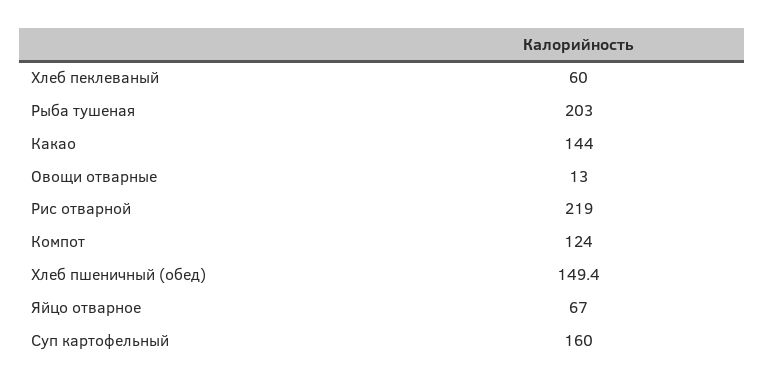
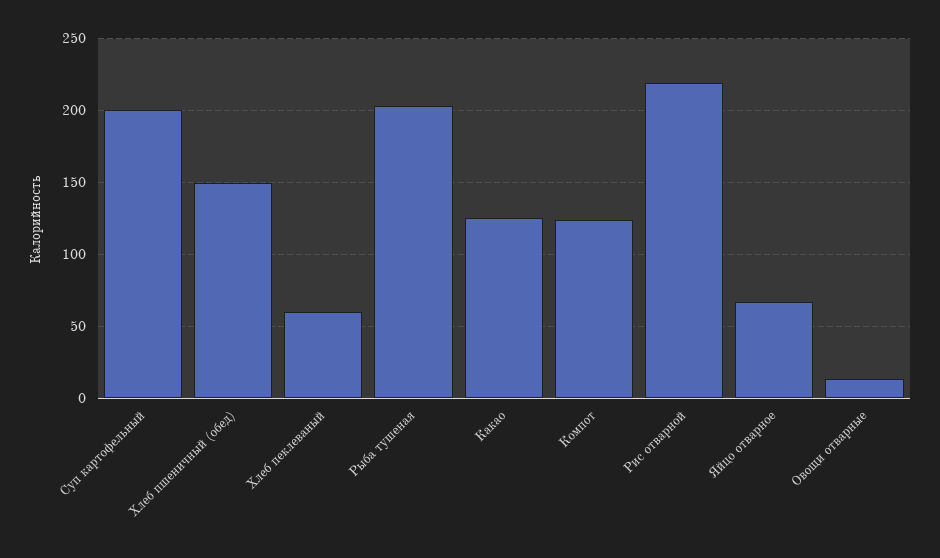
Какао: 144 -> 125
Суп картофельный: 160 -> 200

